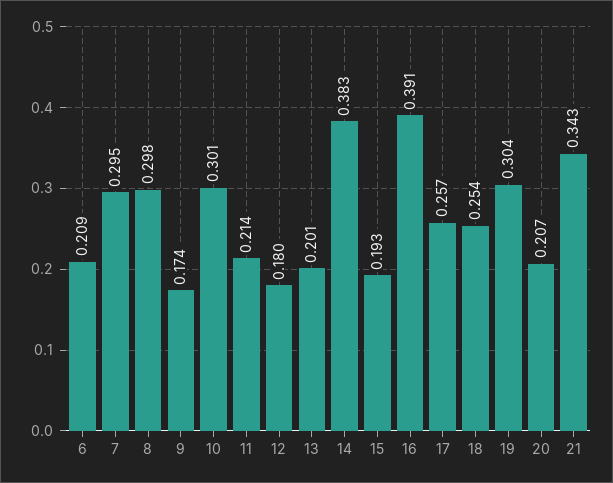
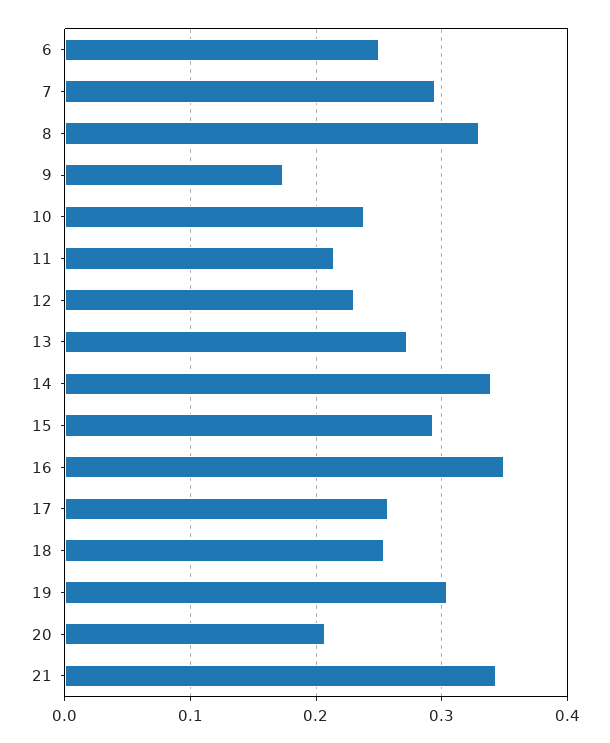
6: 0.209 -> 0.25
8: 0.298 -> 0.33
10: 0.301 -> 0.24
12: 0.18 -> 0.23
13: 0.201 -> 0.27
14: 0.383 -> 0.34
15: 0.193 -> 0.29
16: 0.391 -> 0.35

